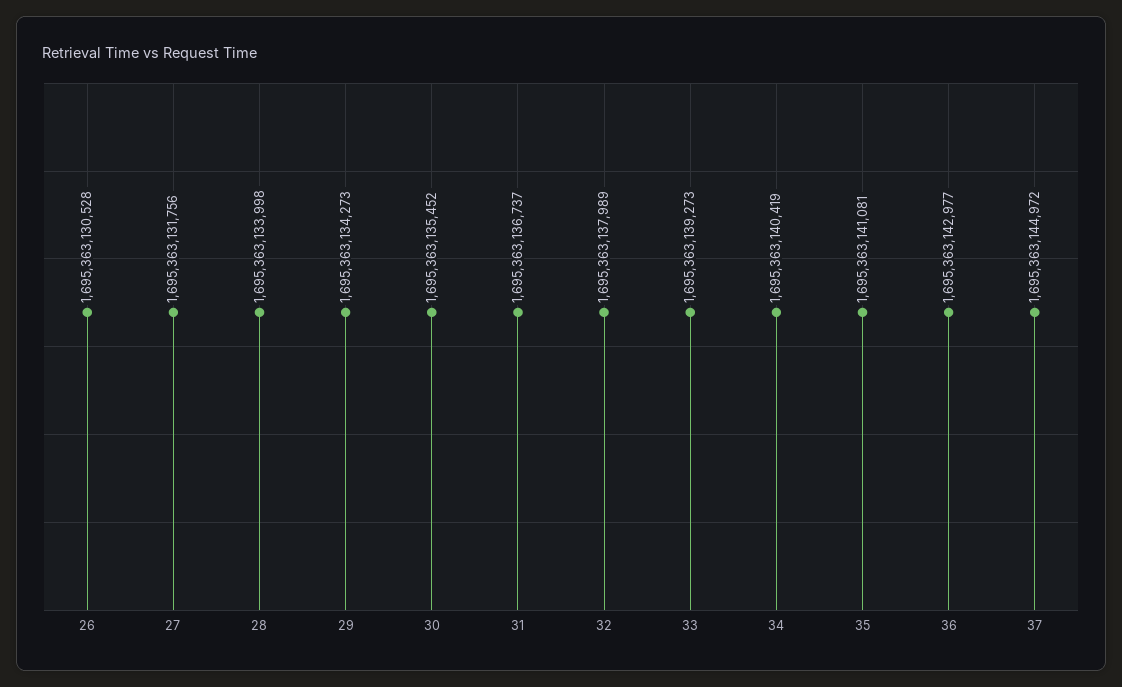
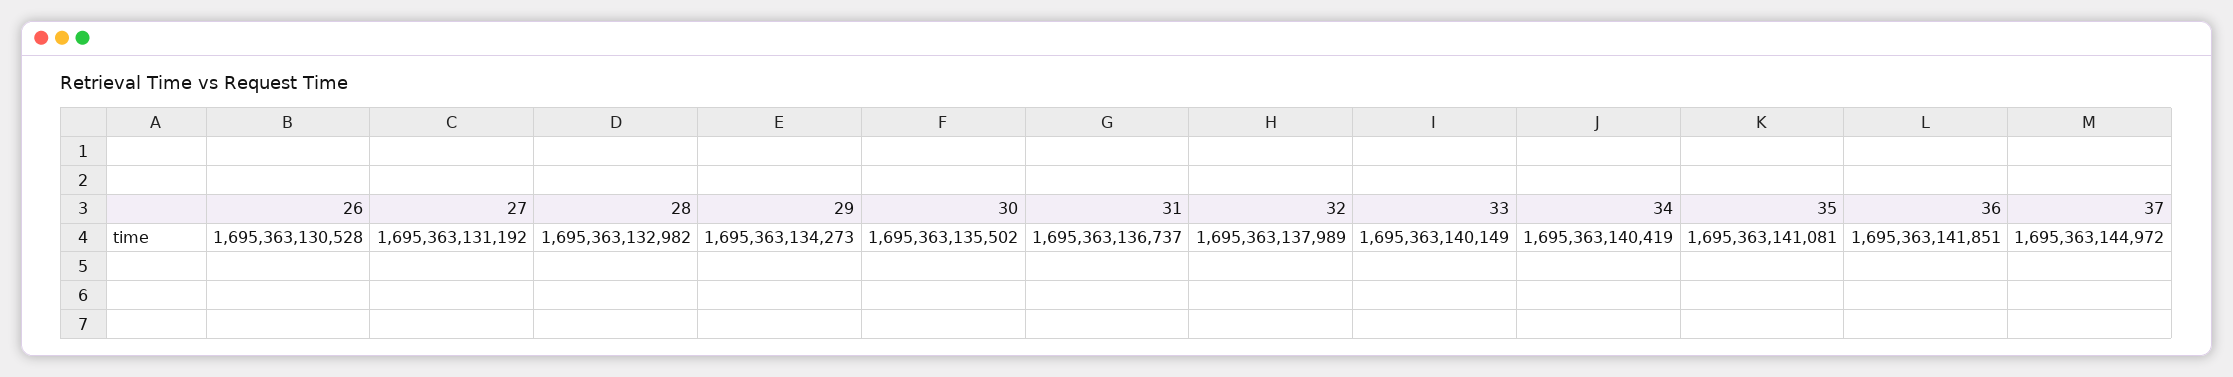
27: 1695363131756 -> 1695363131192
28: 1695363133998 -> 1695363132982
30: 1695363135452 -> 1695363135502
33: 1695363139273 -> 1695363140149
36: 1695363142977 -> 1695363141851

